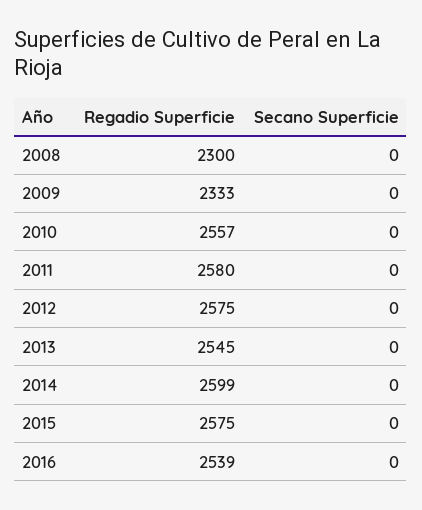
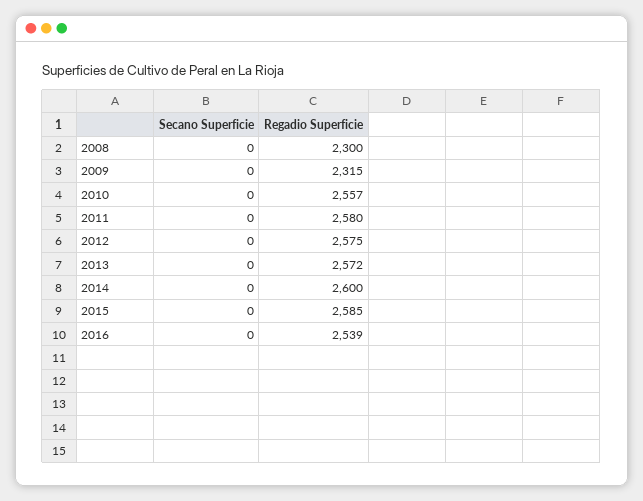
Regadio Superficie, 2009: 2333 -> 2315
Regadio Superficie, 2013: 2545 -> 2572
Regadio Superficie, 2014: 2599 -> 2600
Regadio Superficie, 2015: 2575 -> 2585

